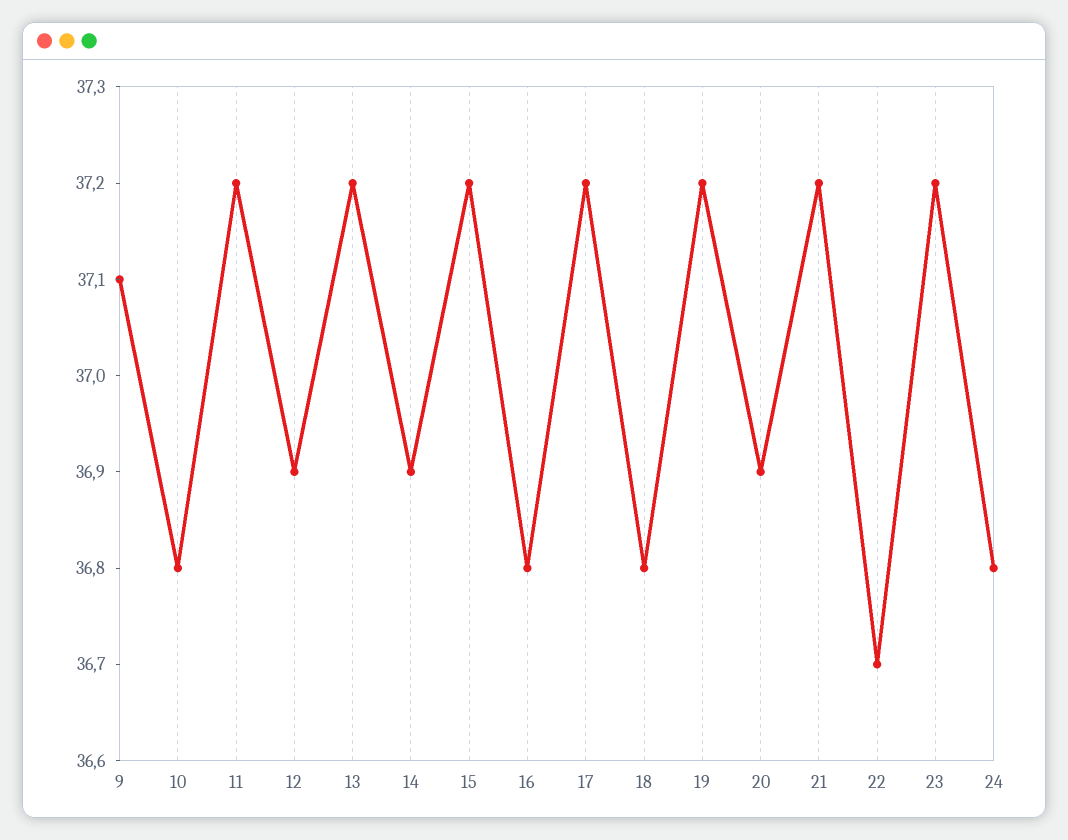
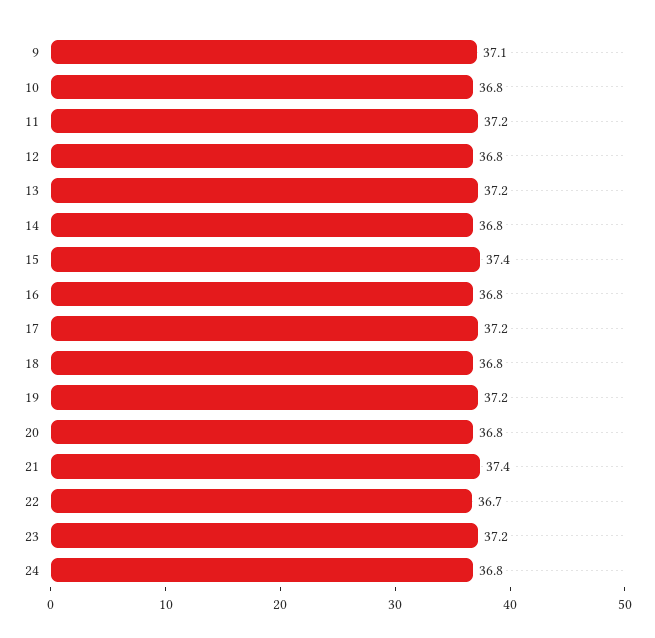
12: 36.9 -> 36.8
14: 36.9 -> 36.8
15: 37.2 -> 37.4
20: 36.9 -> 36.8
21: 37.2 -> 37.4

